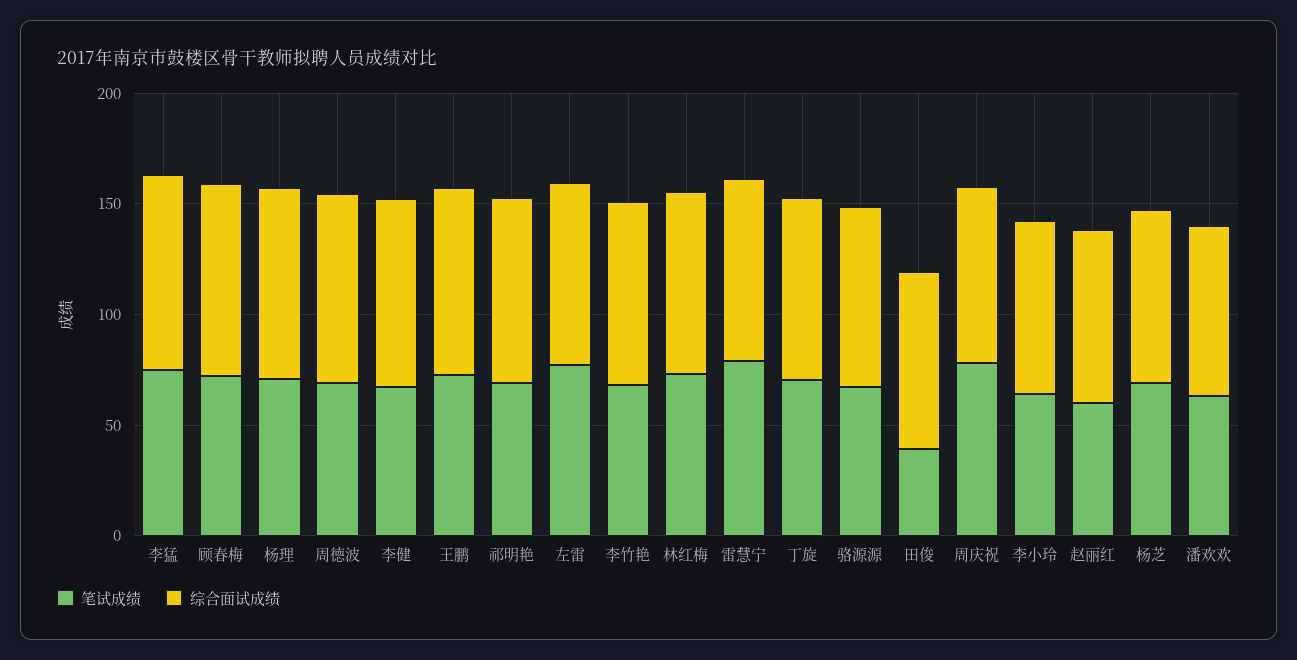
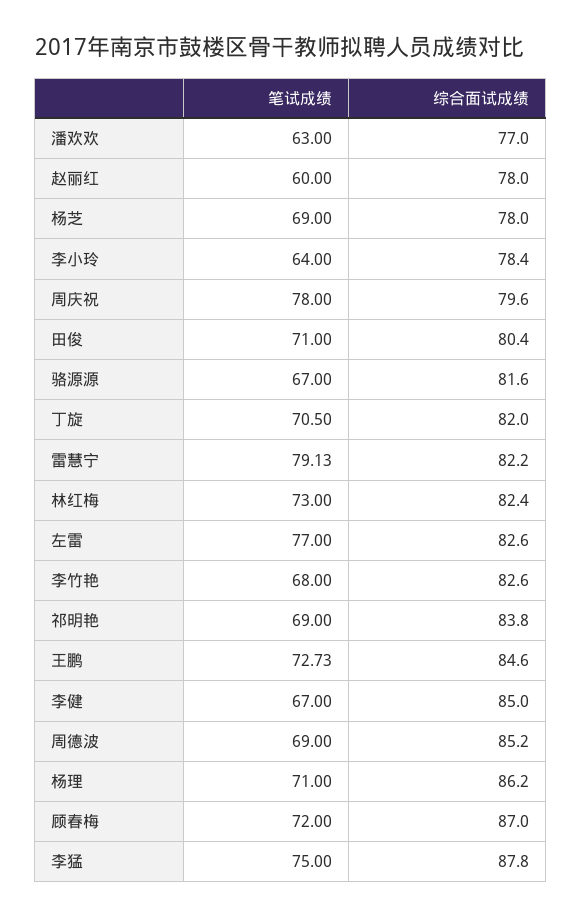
笔试成绩, 田俊: 40 -> 71

